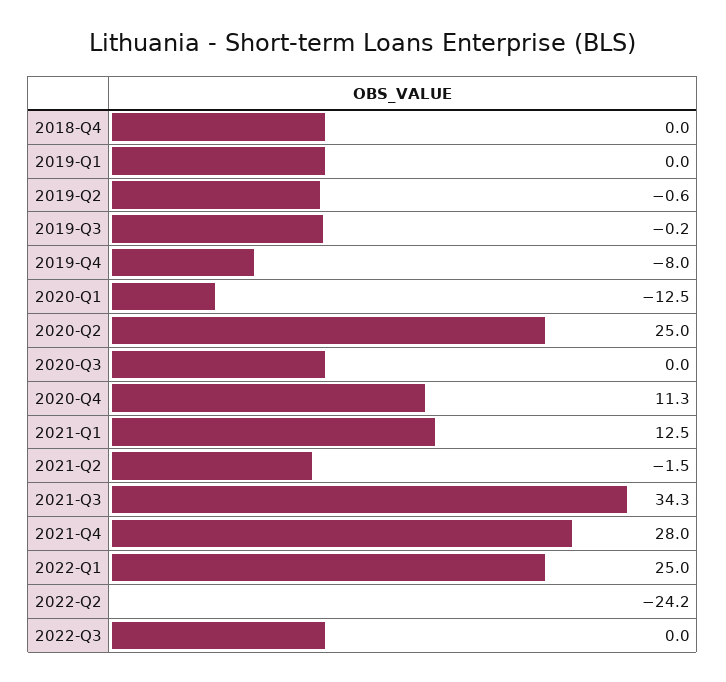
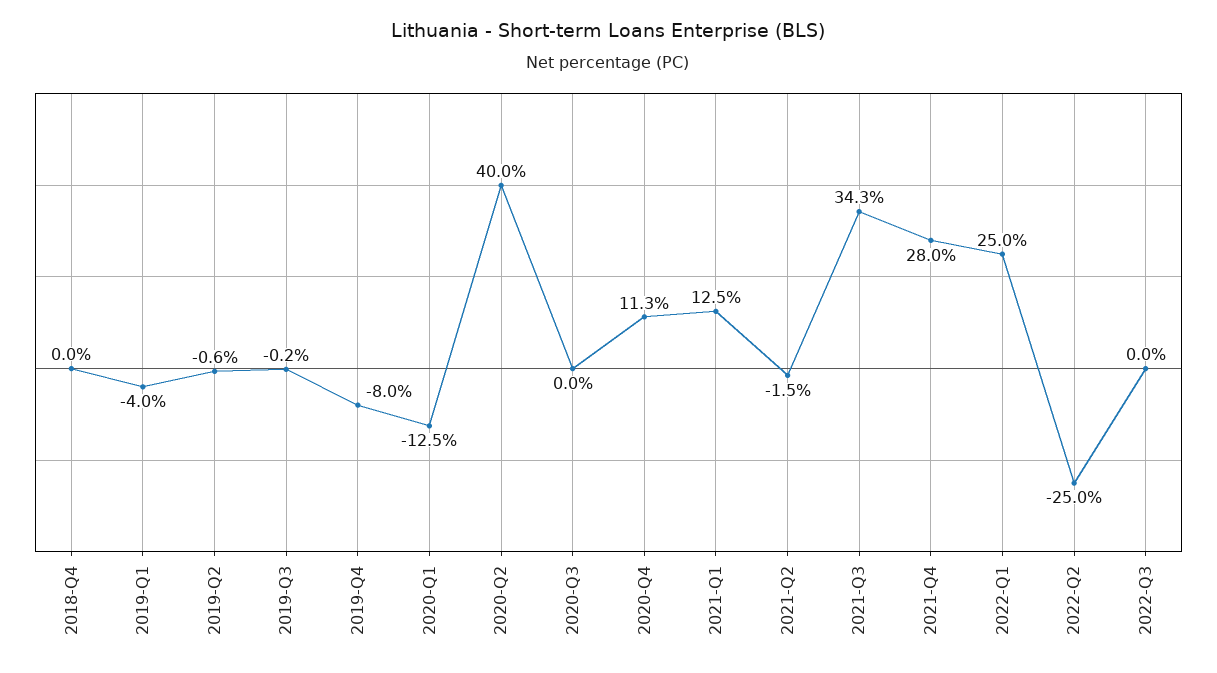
2019-Q1: 0 -> -4
2020-Q2: 25 -> 40
2022-Q2: -24.2 -> -25

